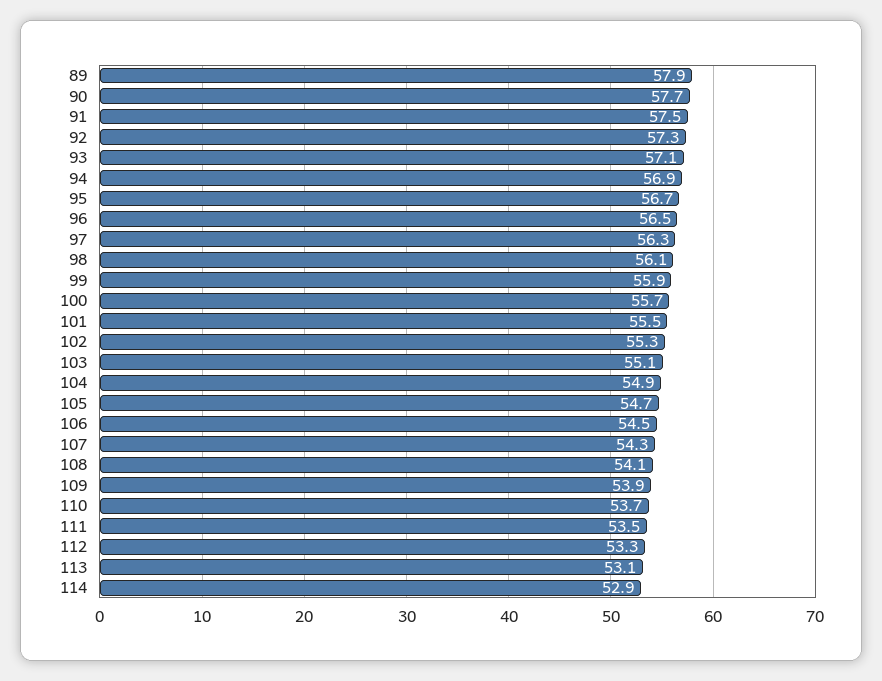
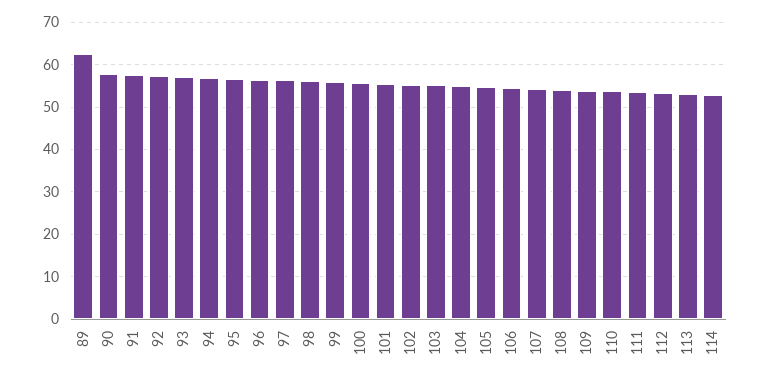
89: 57.9 -> 62

